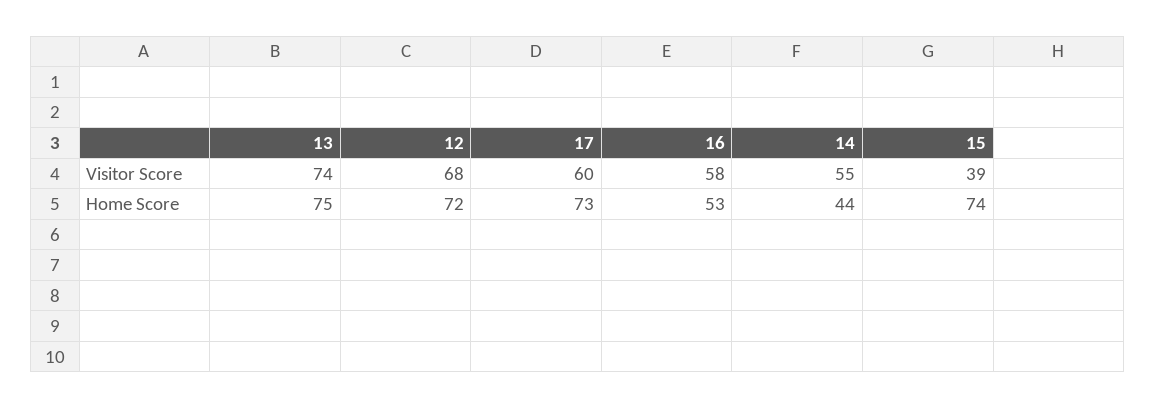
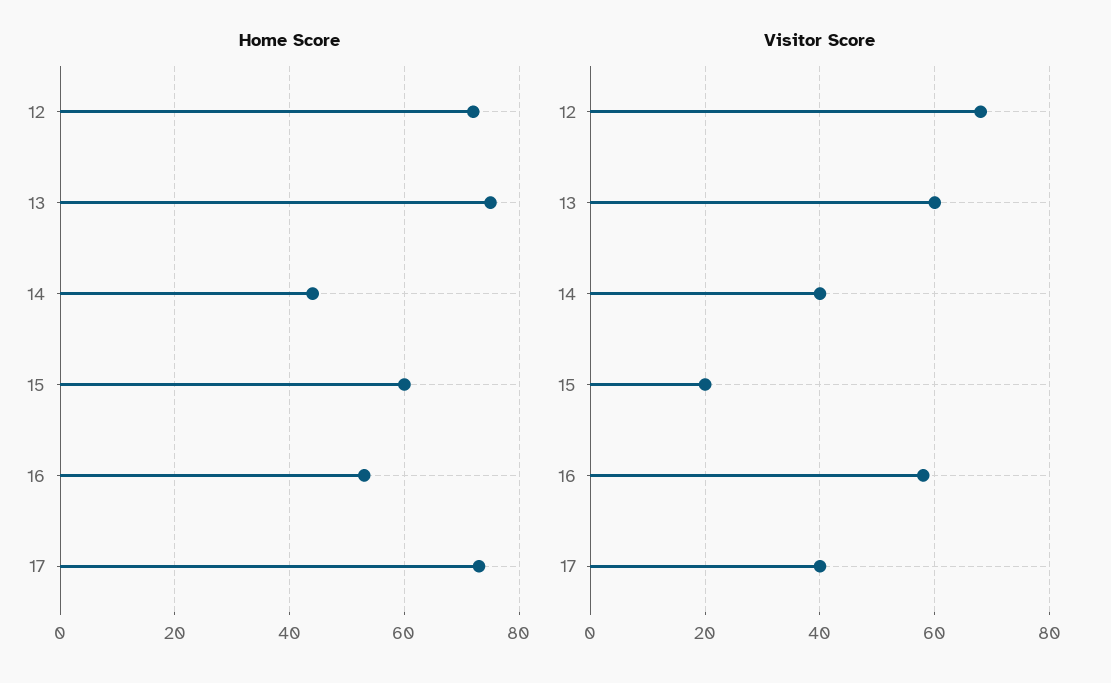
Visitor Score, 13: 74 -> 60
Visitor Score, 17: 60 -> 40
Visitor Score, 14: 55 -> 40
Visitor Score, 15: 39 -> 20
Home Score, 15: 74 -> 60

